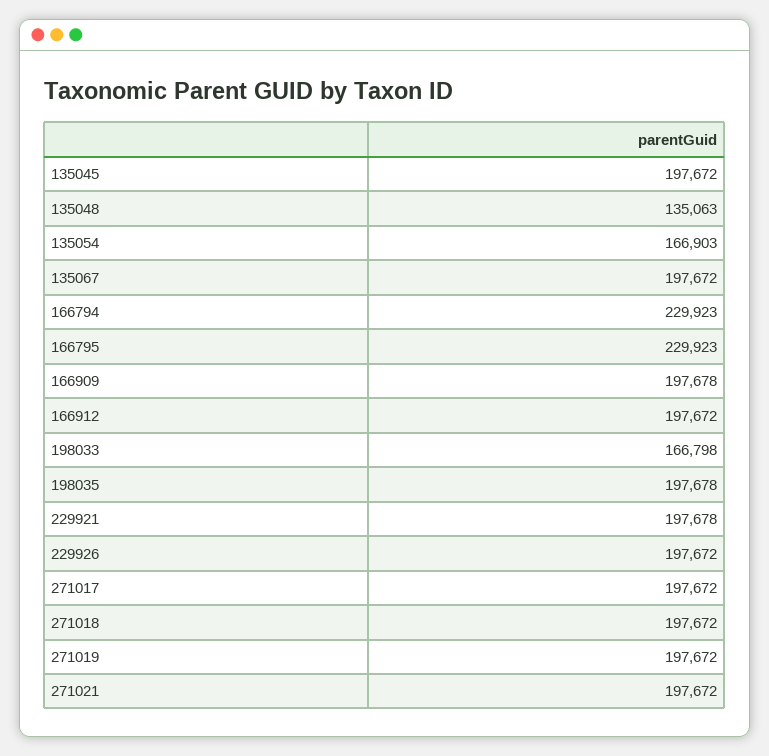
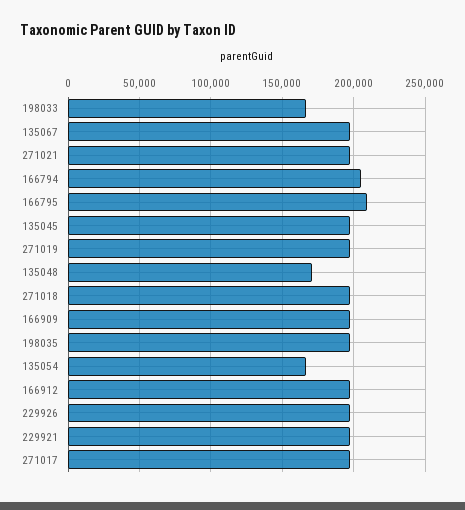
135048: 135063 -> 170000
166794: 229923 -> 205000
166795: 229923 -> 210000

